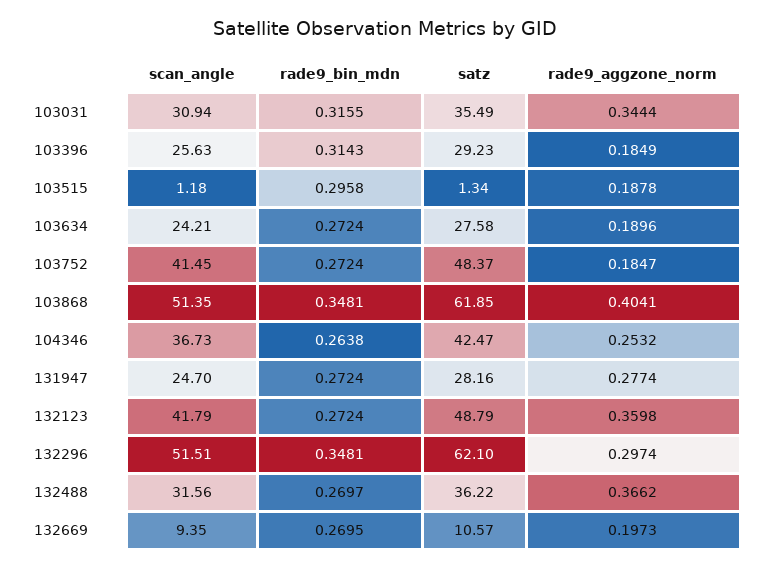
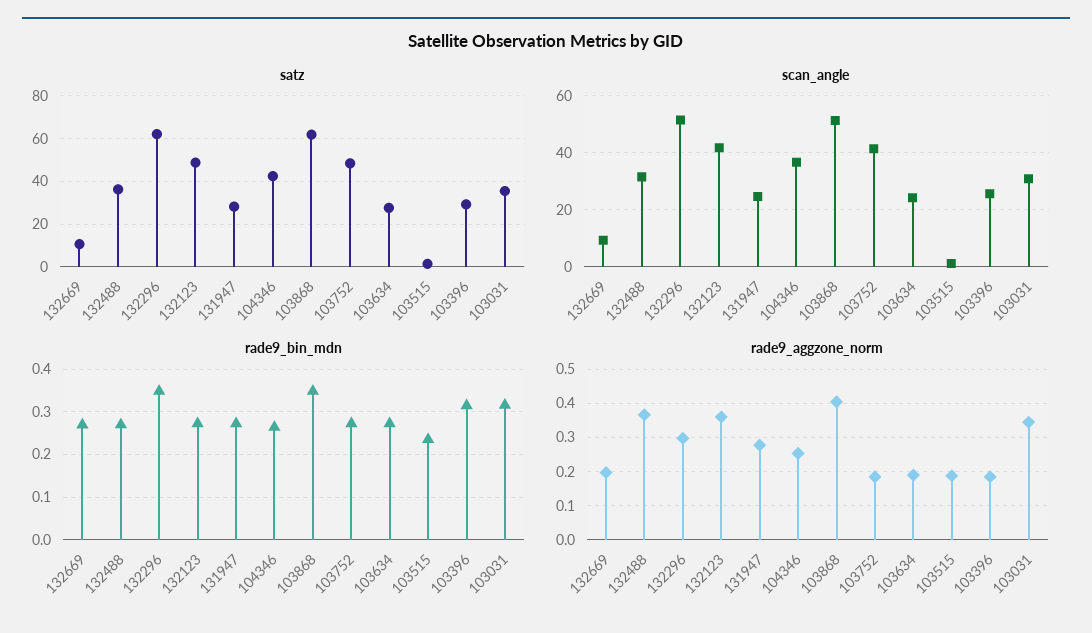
rade9_bin_mdn, 103515: 0.2958 -> 0.24

